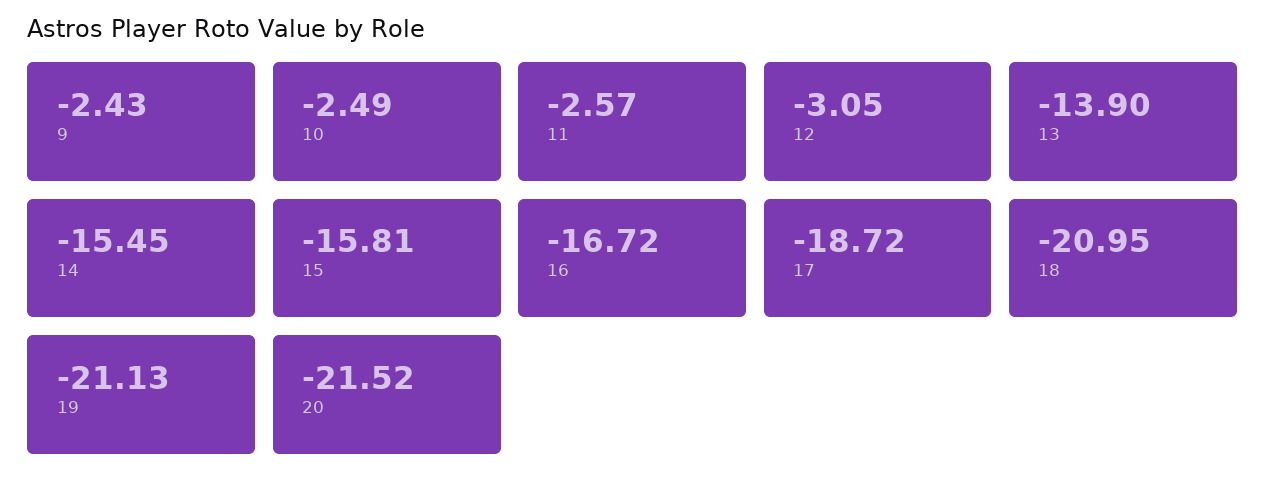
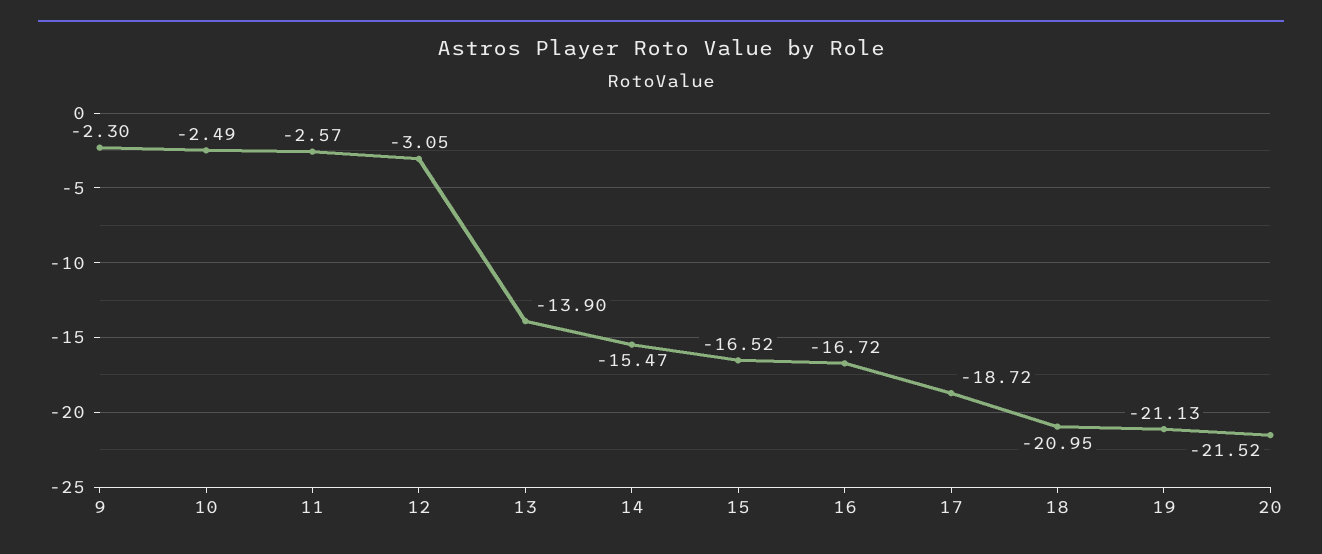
9: -2.43 -> -2.3
14: -15.45 -> -15.47
15: -15.81 -> -16.52

